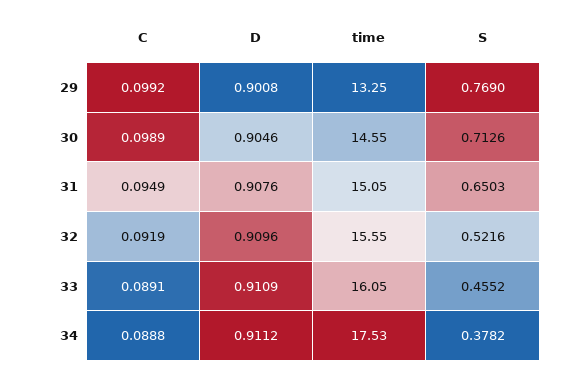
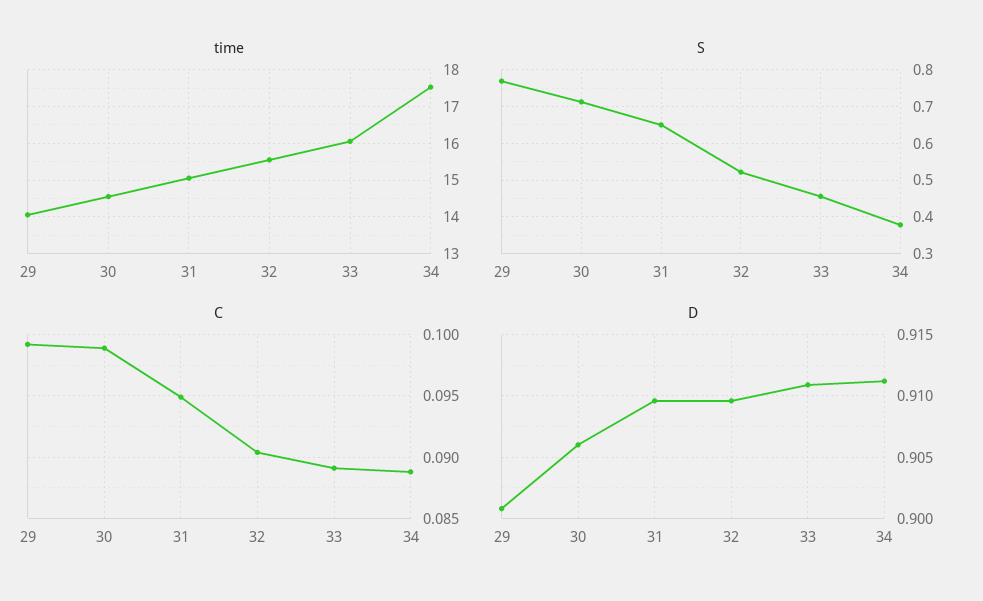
time, 29: 13.25 -> 14
D, 30: 0.9046 -> 0.906
D, 31: 0.9076 -> 0.9095
C, 32: 0.0919 -> 0.0905

